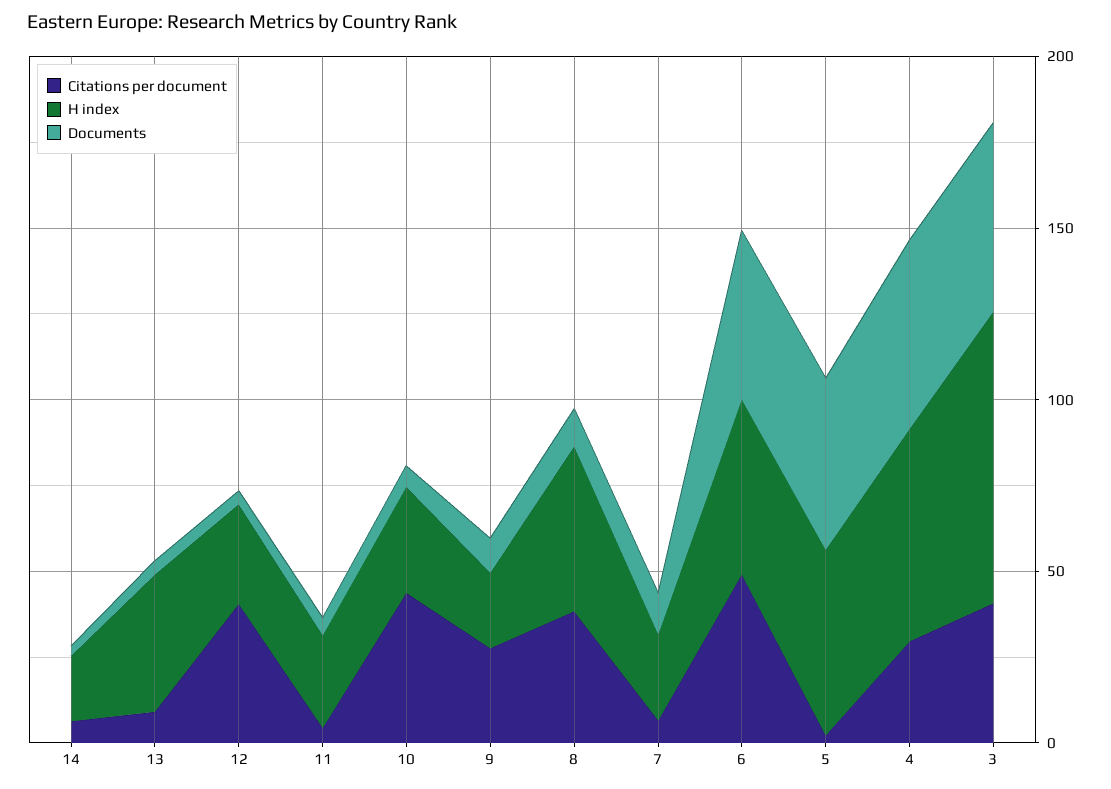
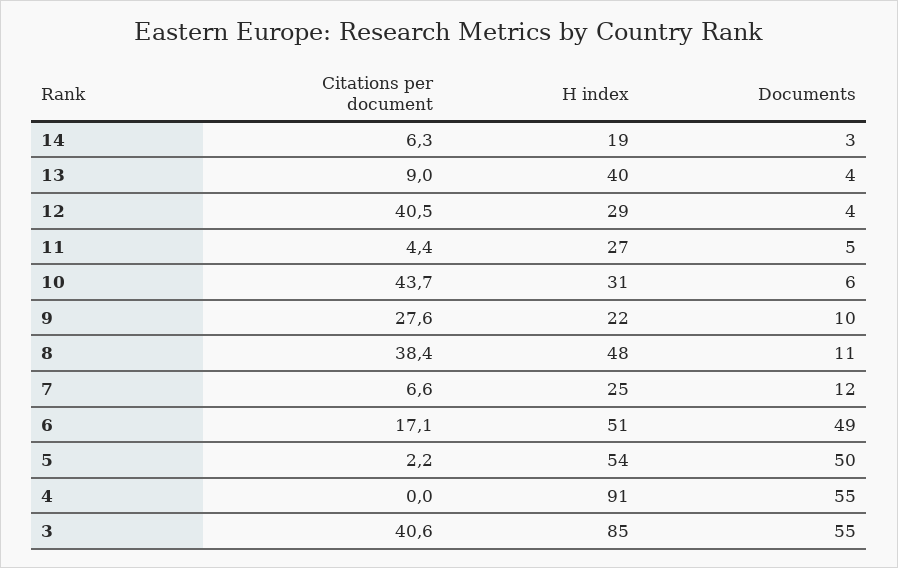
Citations per document, 6: 50 -> 17.1
Citations per document, 4: 30 -> 0
H index, 4: 60 -> 91

